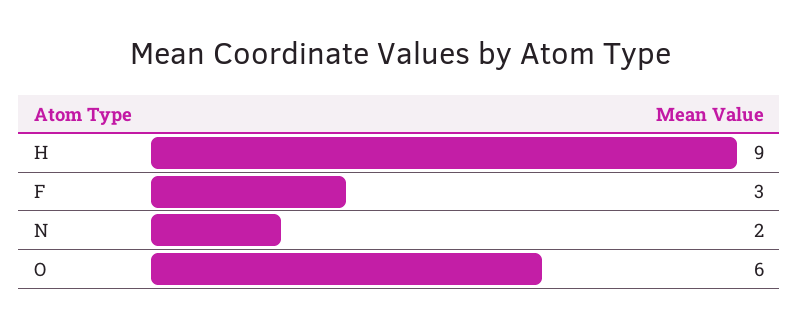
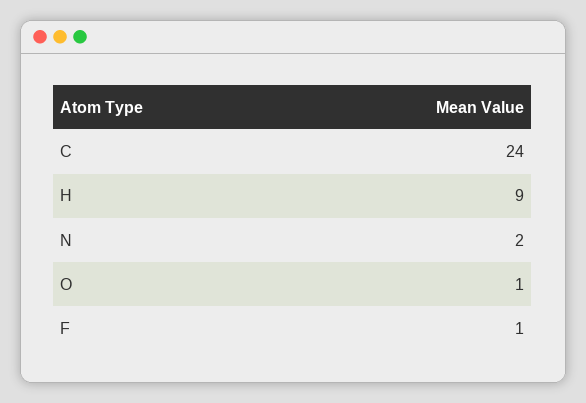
F: 3 -> 1
O: 6 -> 1
C: none -> 24

